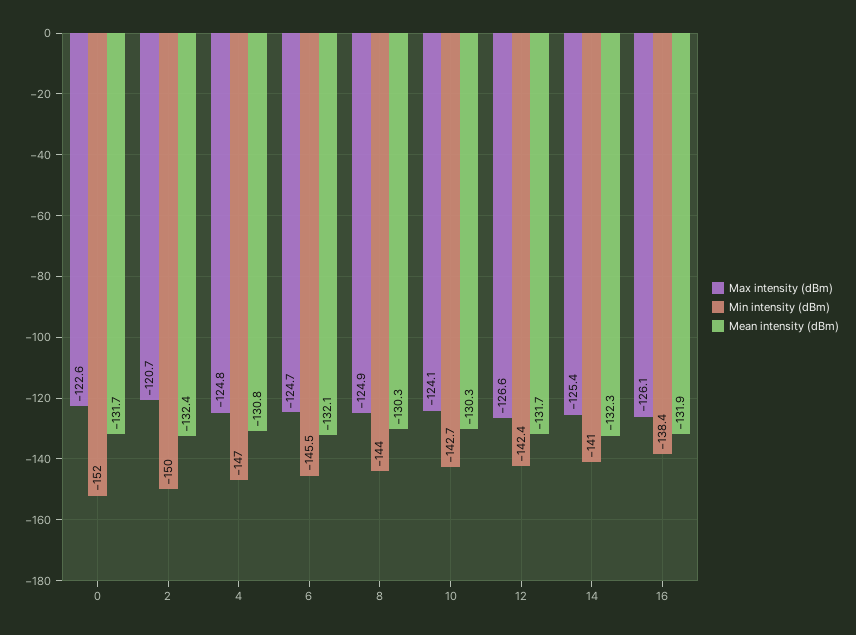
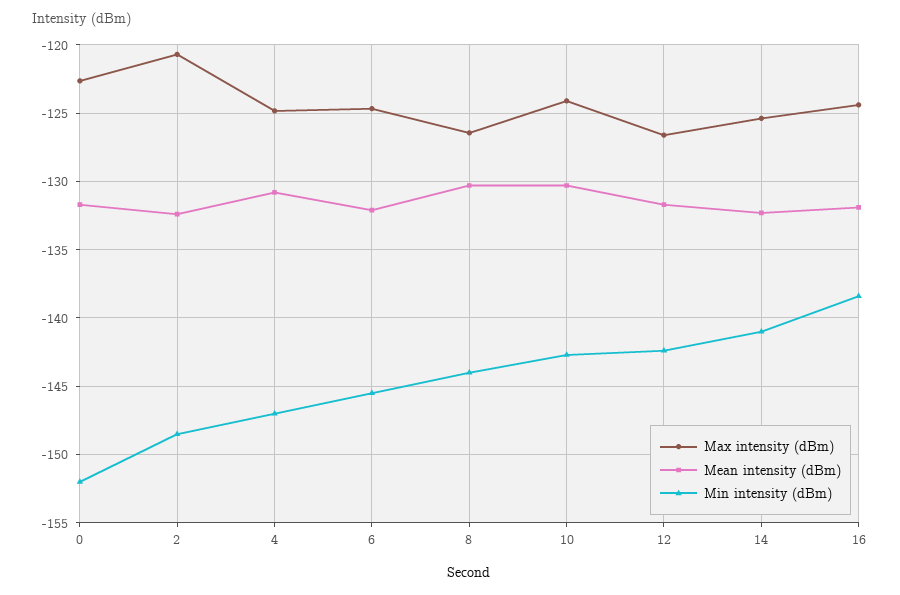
Min intensity (dBm), 2: -150 -> -148.5
Max intensity (dBm), 8: -124.9 -> -126.5
Max intensity (dBm), 16: -126.1 -> -124.5

